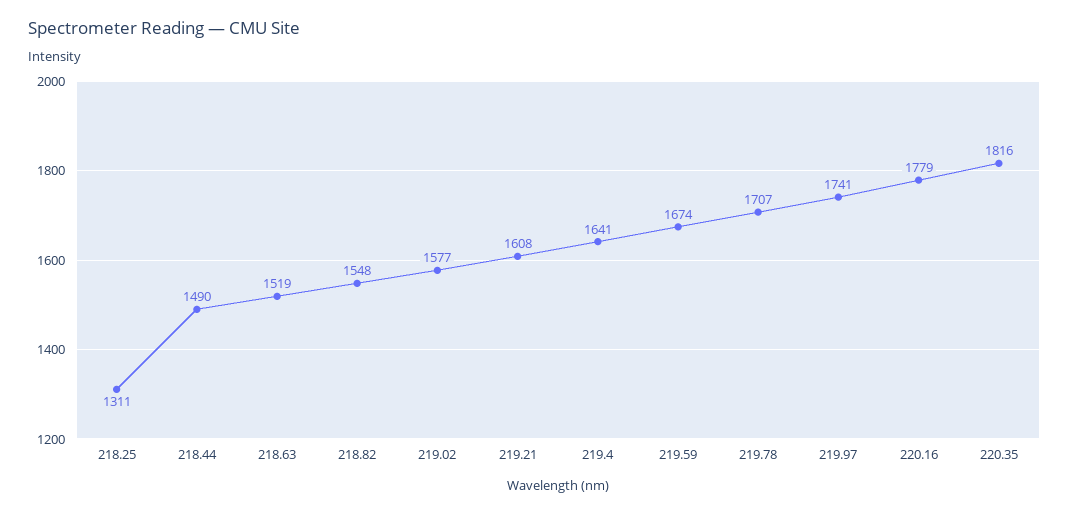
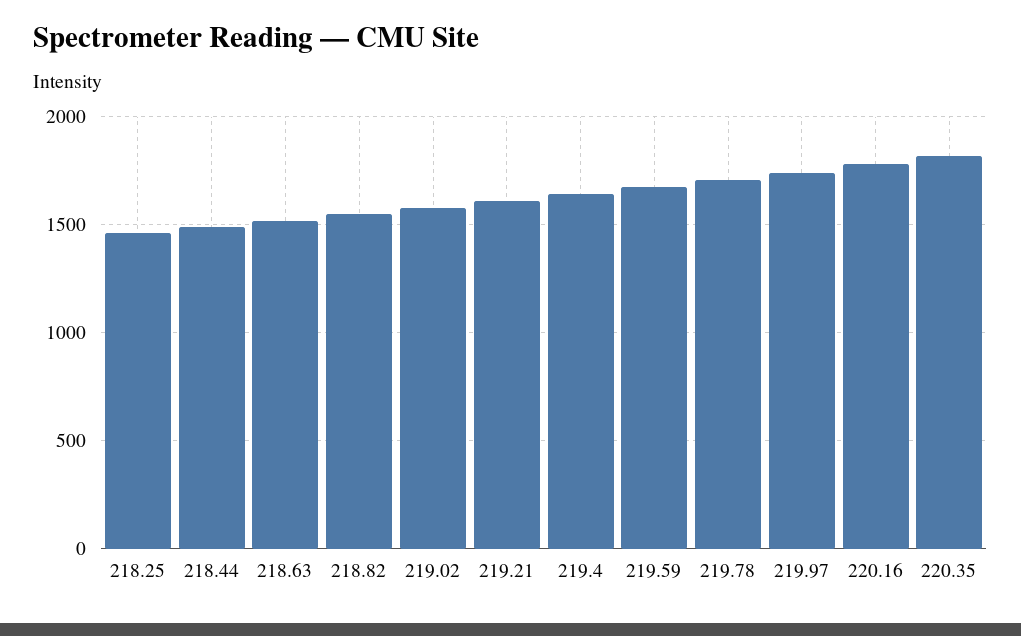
218.25: 1311 -> 1450

